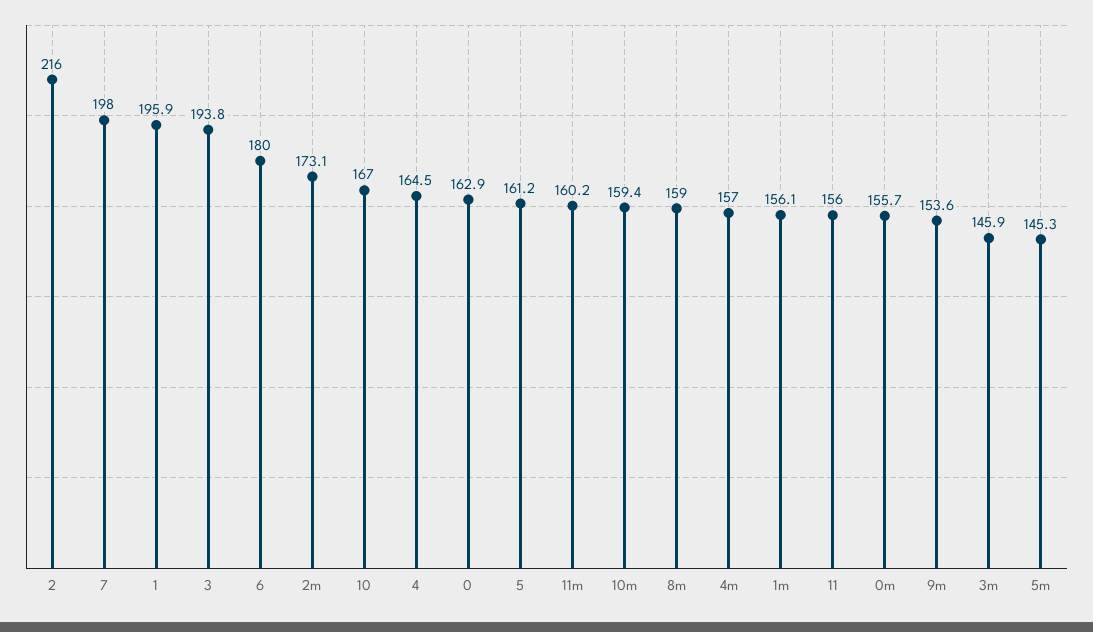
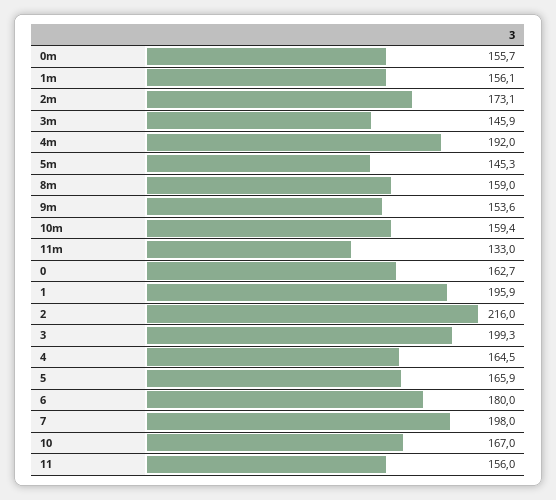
3: 193.8 -> 199.3
0: 162.9 -> 162.7
5: 161.2 -> 165.9
11m: 160.2 -> 133
4m: 157 -> 192

